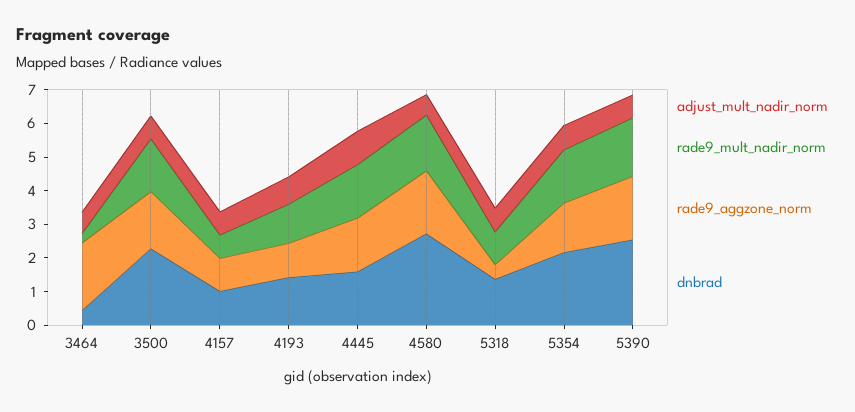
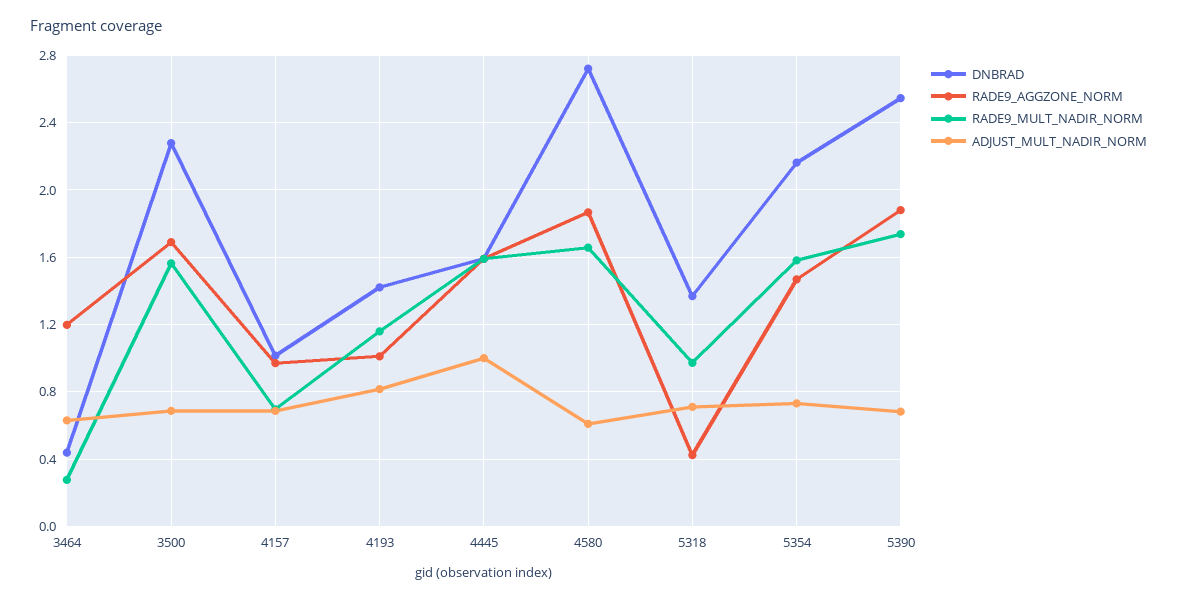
rade9_aggzone_norm, 3464: 2 -> 1.2

